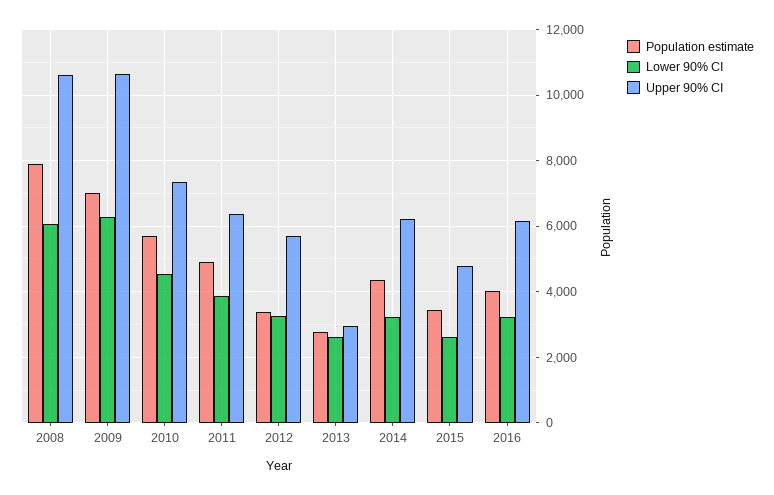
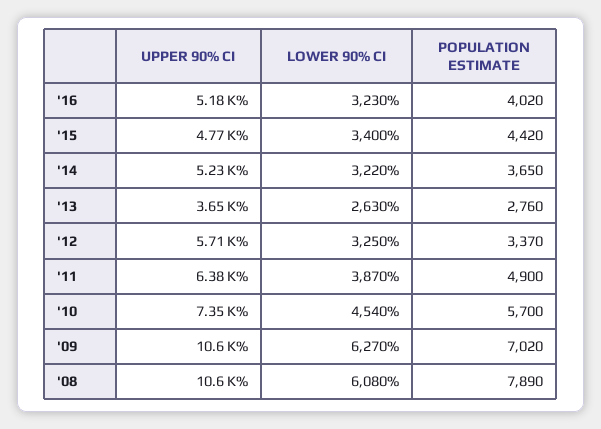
Upper 90% CI, 2013: 3000 -> 3650
Population estimate, 2014: 4400 -> 3650
Upper 90% CI, 2014: 6200 -> 5230
Population estimate, 2015: 3400 -> 4420
Lower 90% CI, 2015: 2600 -> 3400
Upper 90% CI, 2016: 6200 -> 5180

